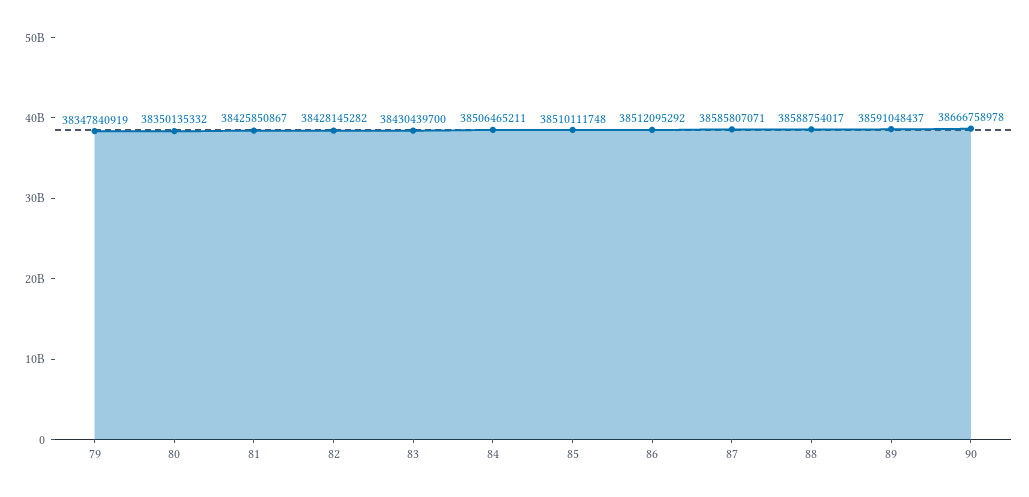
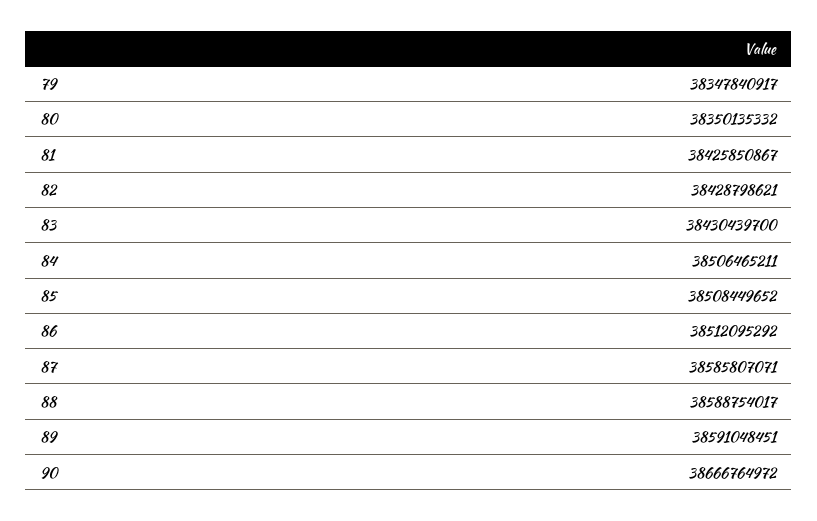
79: 38347840919 -> 38347840917
82: 38428145282 -> 38428798621
85: 38510111748 -> 38508449652
89: 38591048437 -> 38591048451
90: 38666758978 -> 38666764972

